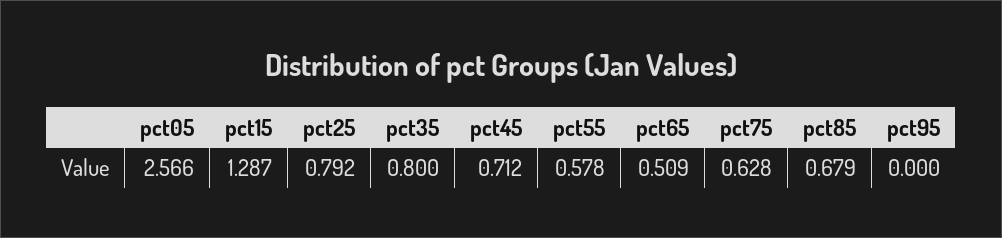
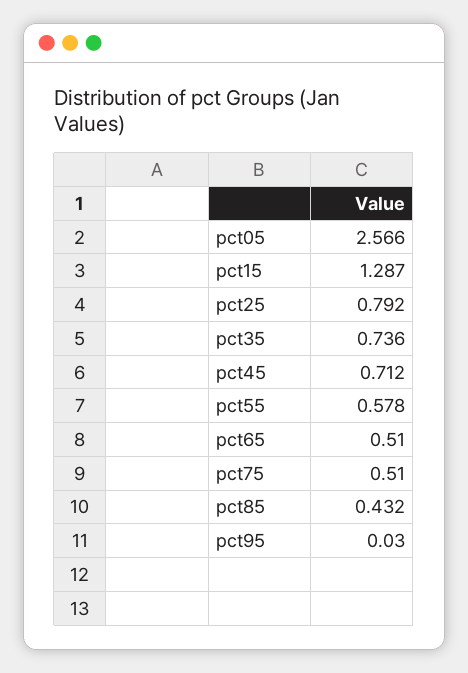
pct35: 0.8 -> 0.736
pct65: 0.509 -> 0.51
pct75: 0.628 -> 0.51
pct85: 0.679 -> 0.432
pct95: 0 -> 0.03

